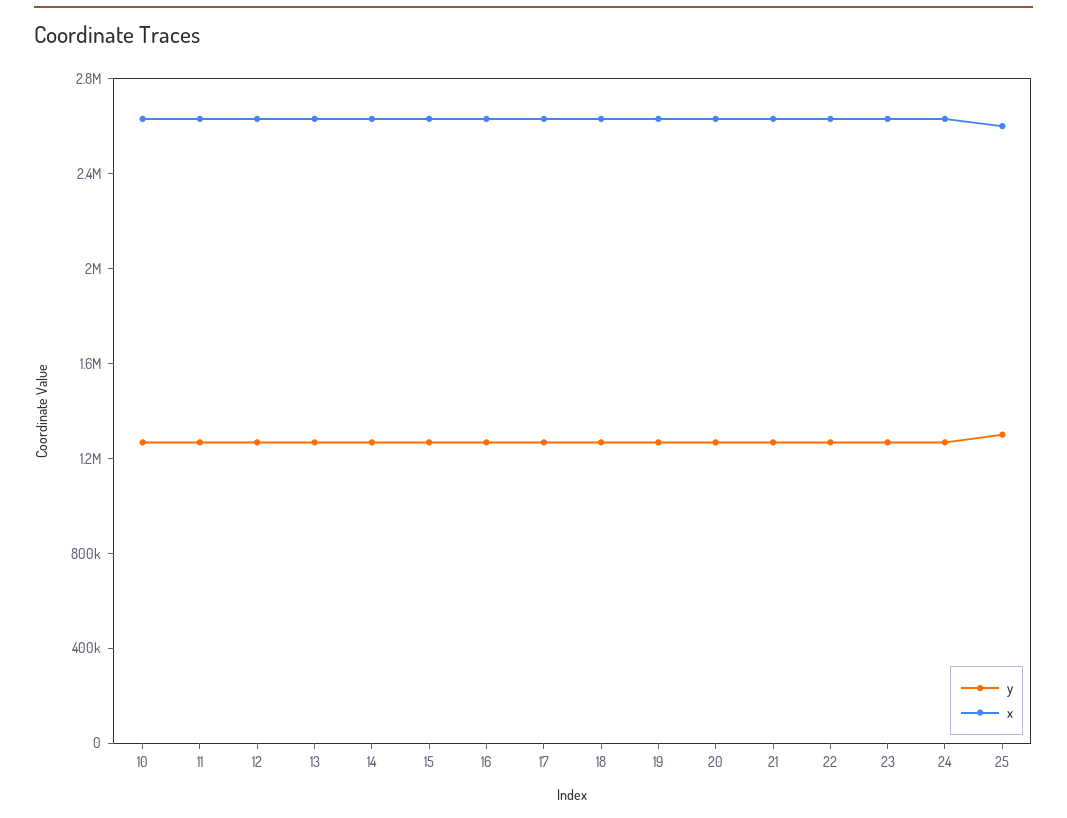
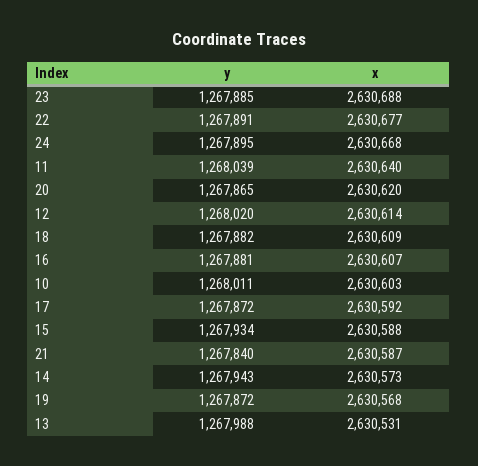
y, 25: 1300000 -> none
x, 25: 2600000 -> none

